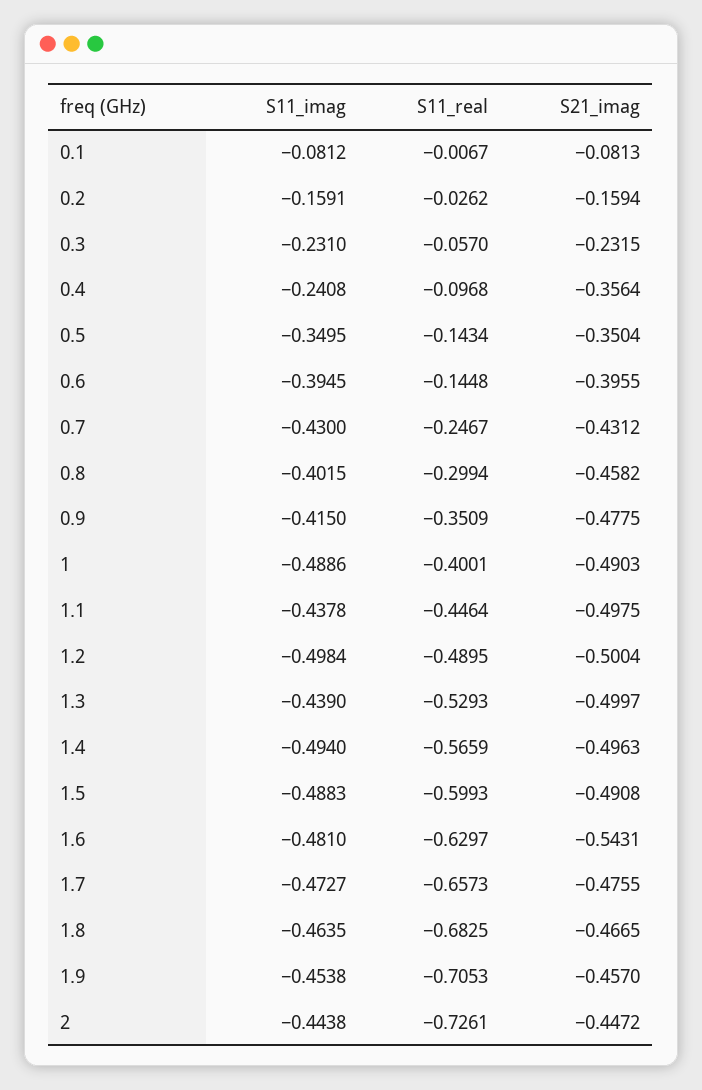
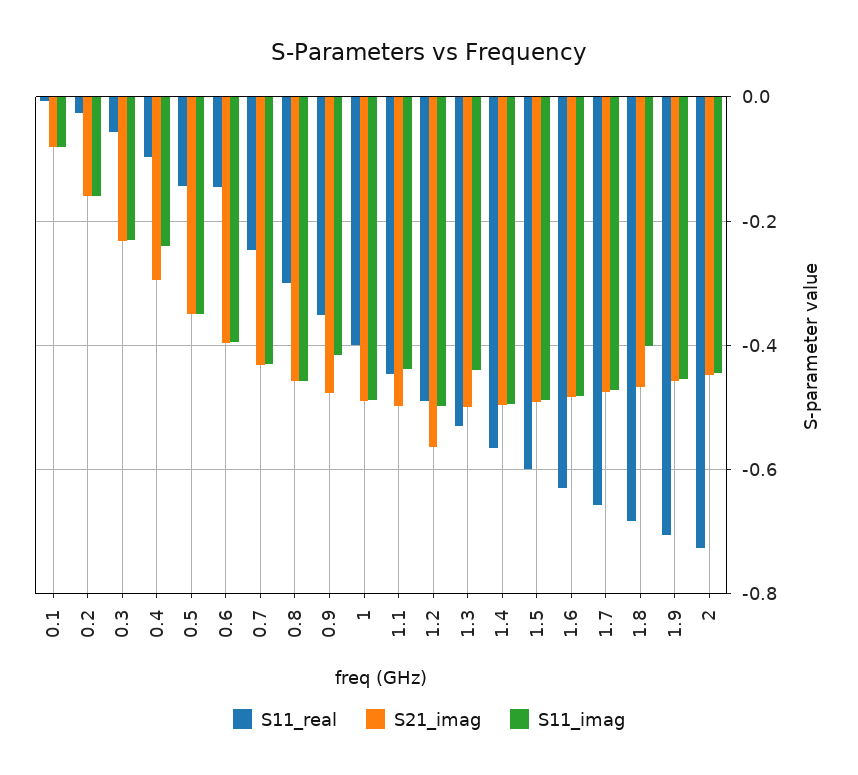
S21_imag, 0.4: -0.3564 -> -0.3
S11_imag, 0.8: -0.4015 -> -0.46
S21_imag, 1.2: -0.5004 -> -0.56
S21_imag, 1.6: -0.5431 -> -0.48
S11_imag, 1.8: -0.4635 -> -0.4

